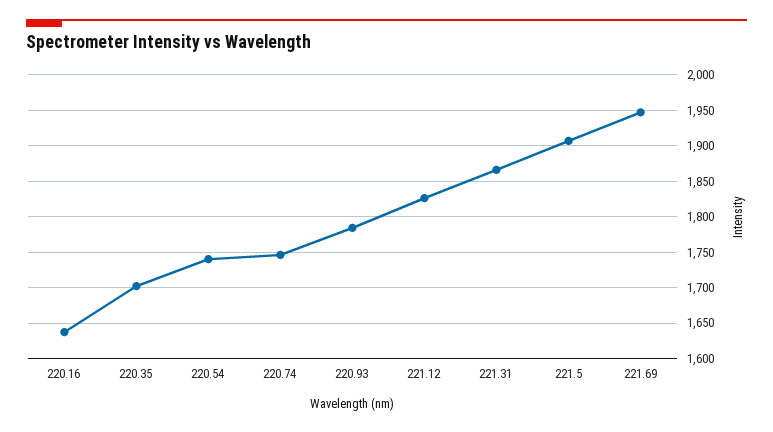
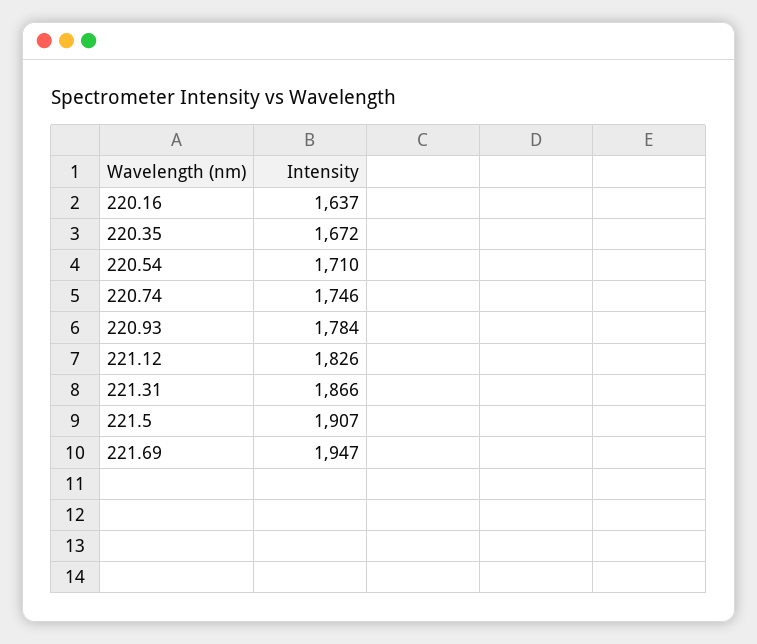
220.35: 1700 -> 1672
220.54: 1740 -> 1710

